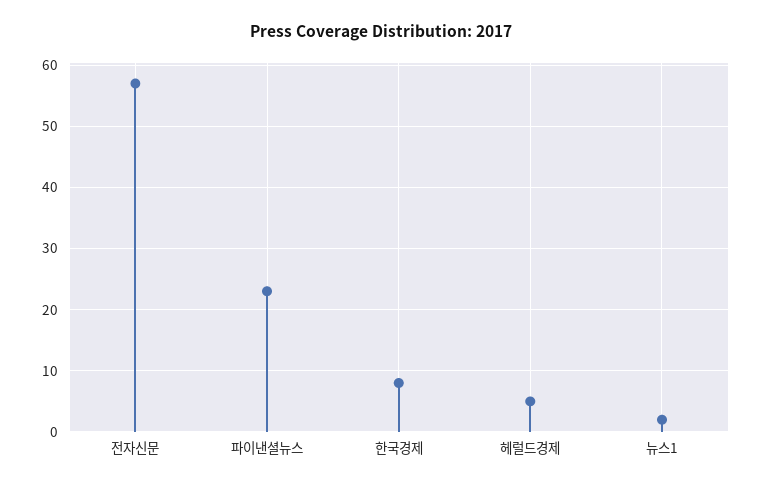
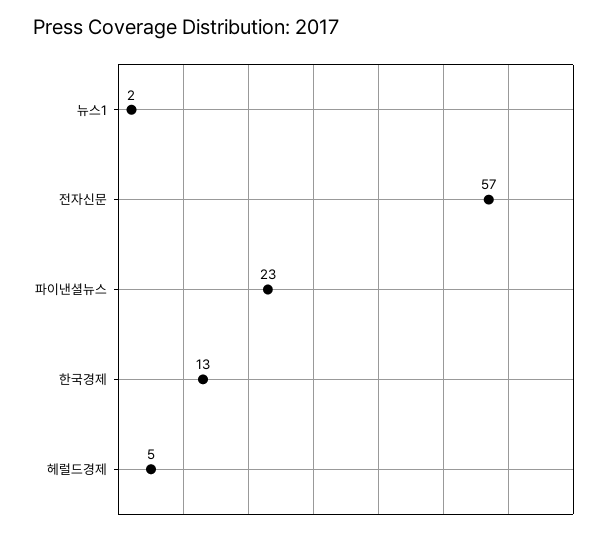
한국경제: 8 -> 13

